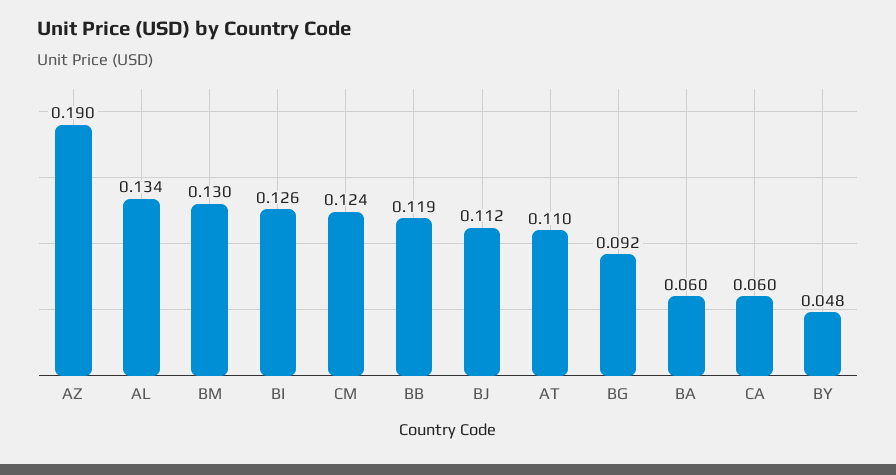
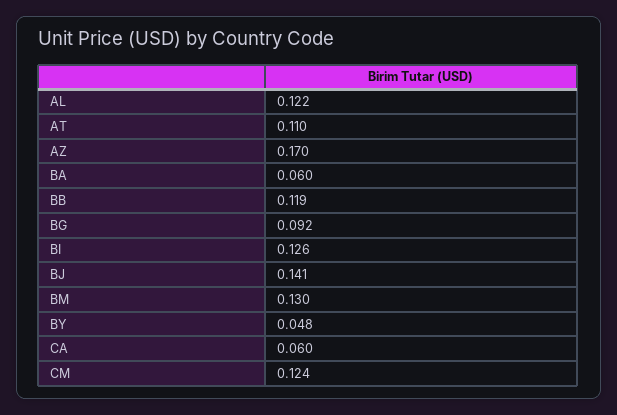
AZ: 0.19 -> 0.17
AL: 0.134 -> 0.122
BJ: 0.112 -> 0.141

